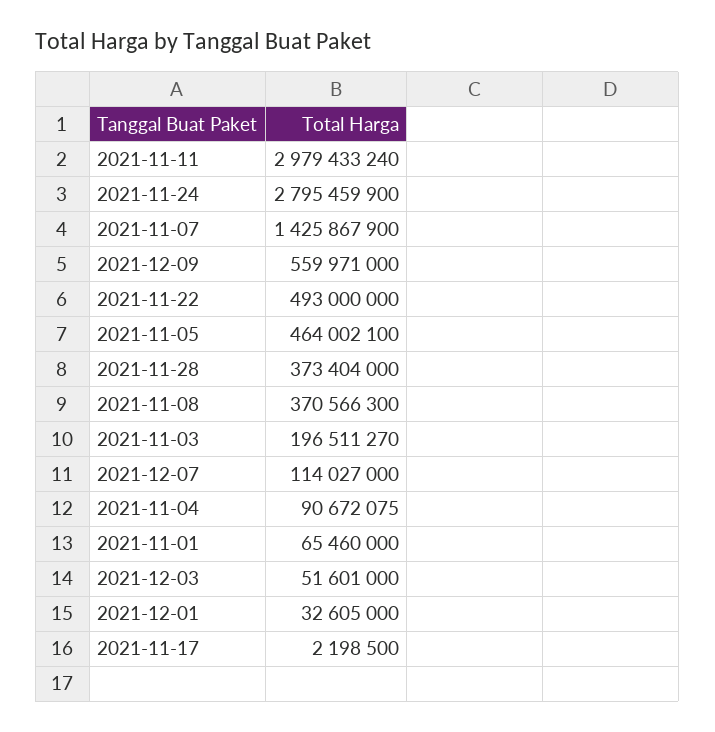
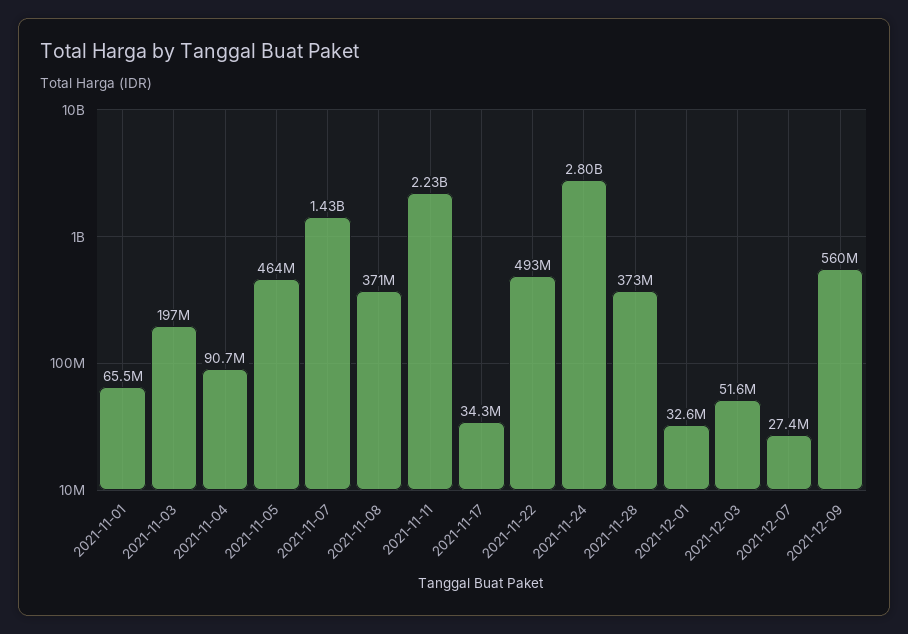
2021-11-11: 2979433240 -> 2230000000
2021-12-07: 114027000 -> 27400000
2021-11-17: 2198500 -> 34300000

